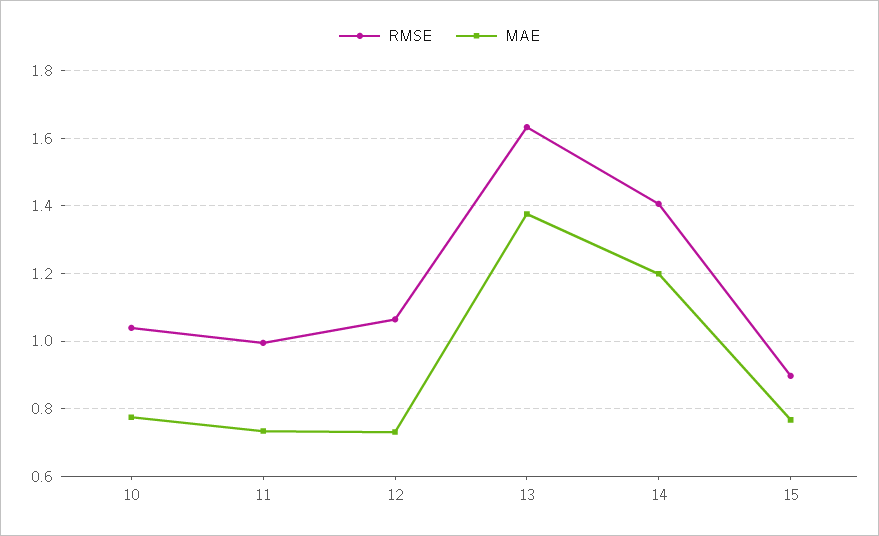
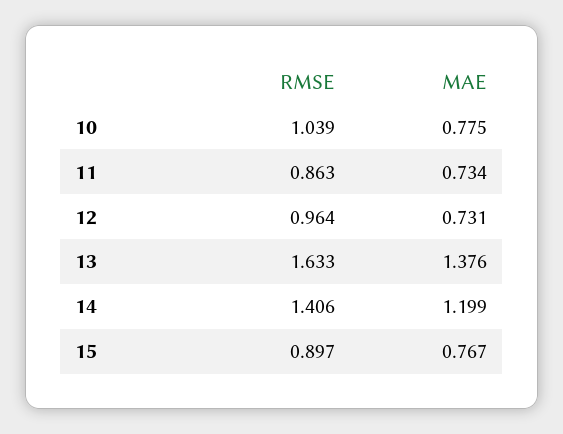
RMSE, 11: 1 -> 0.863
RMSE, 12: 1.06 -> 0.964

